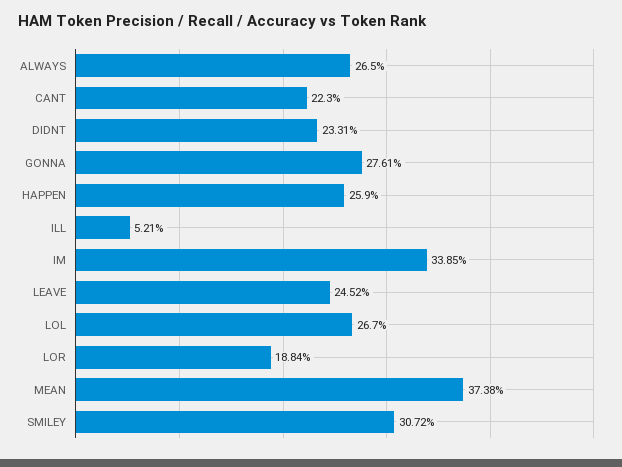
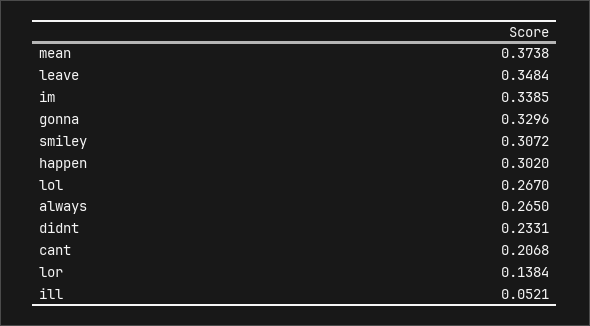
CANT: 0.223 -> 0.2068
GONNA: 0.2761 -> 0.3296
HAPPEN: 0.259 -> 0.302
LEAVE: 0.2452 -> 0.3484
LOR: 0.1884 -> 0.1384

